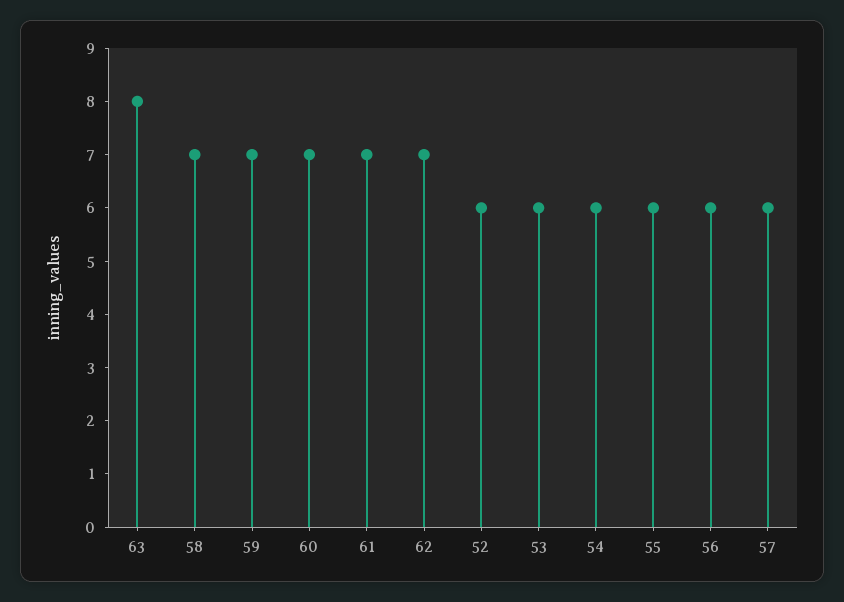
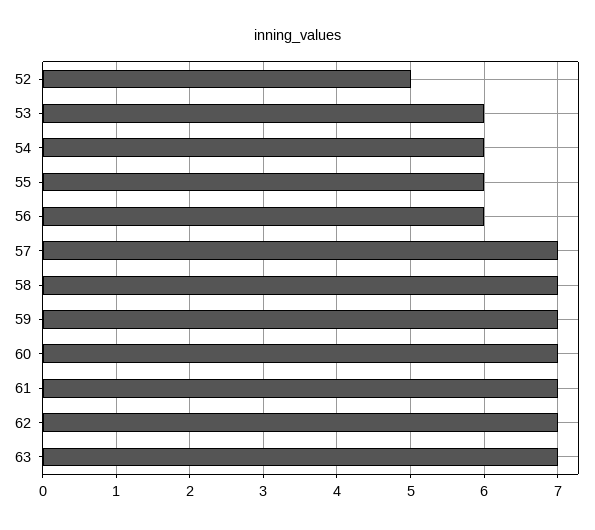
63: 8 -> 7
52: 6 -> 5
57: 6 -> 7

